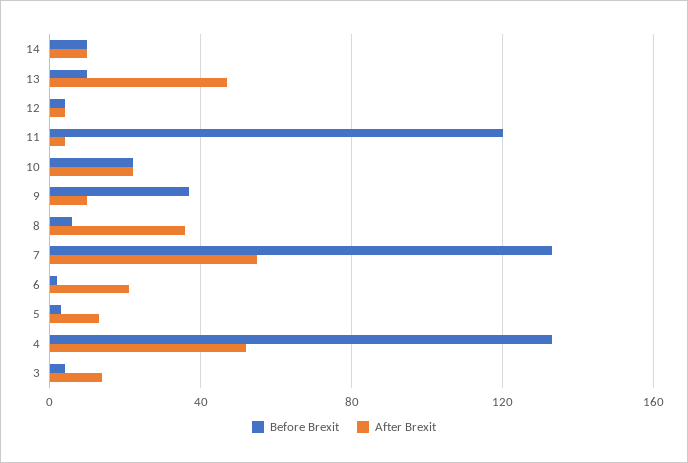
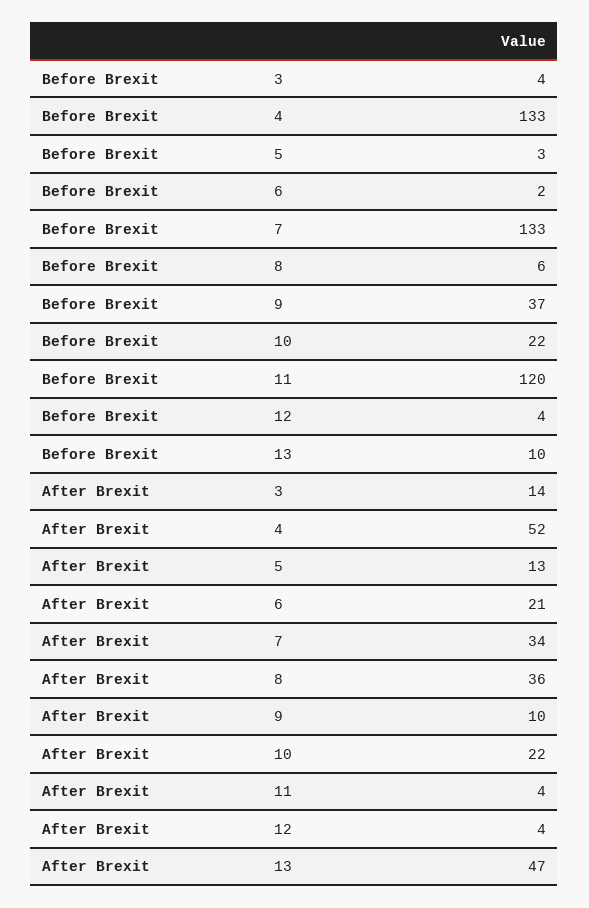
Before Brexit, 14: 10 -> none
After Brexit, 14: 10 -> none
After Brexit, 7: 55 -> 34

